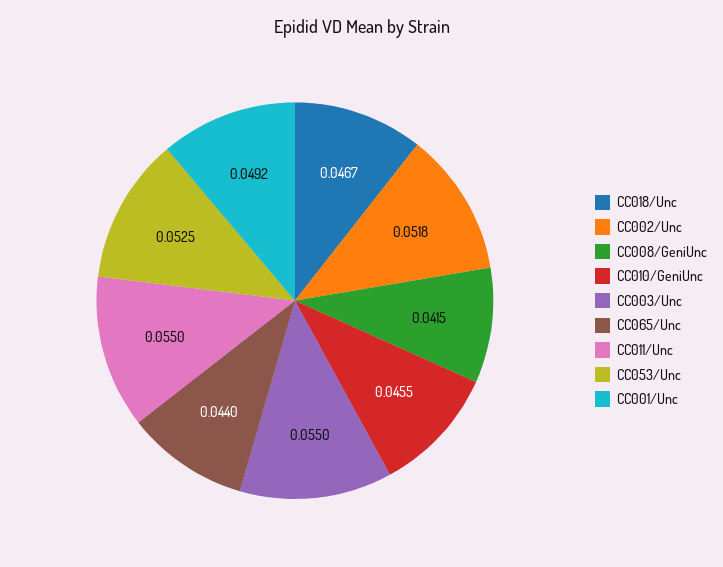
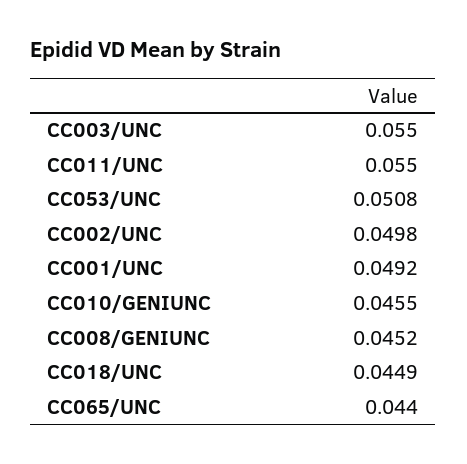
CC018/Unc: 0.0467 -> 0.0449
CC002/Unc: 0.0518 -> 0.0498
CC008/GeniUnc: 0.0415 -> 0.0452
CC053/Unc: 0.0525 -> 0.0508

